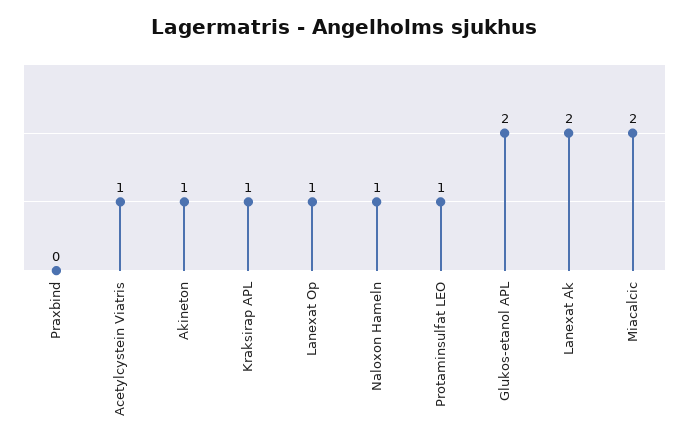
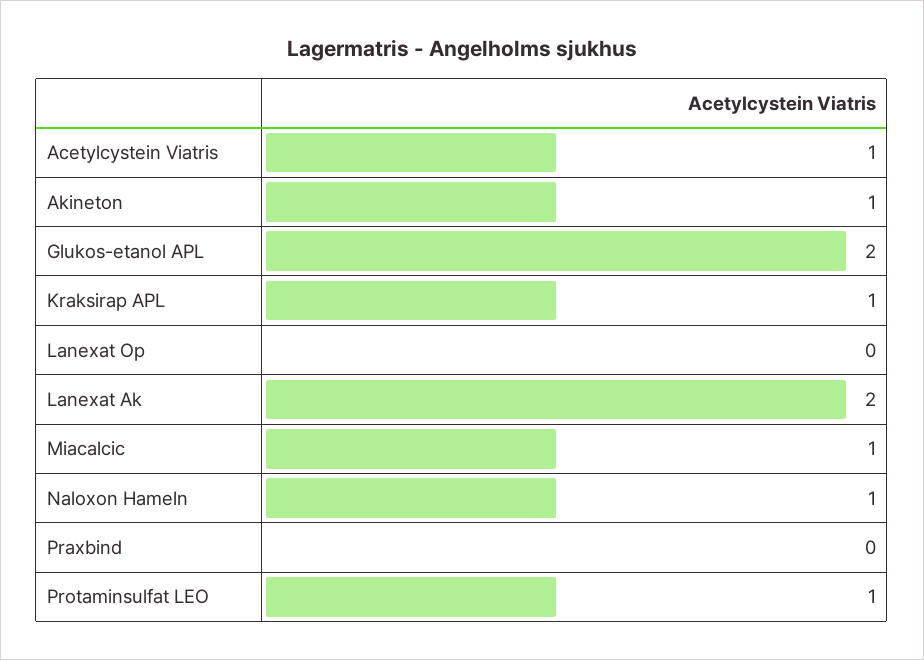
Lanexat Op: 1 -> 0
Miacalcic: 2 -> 1

